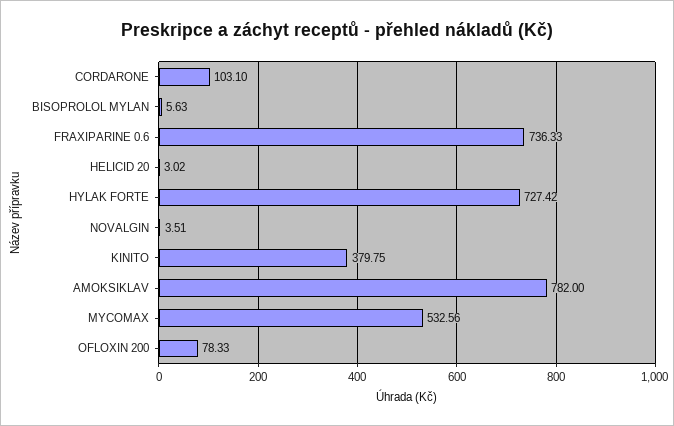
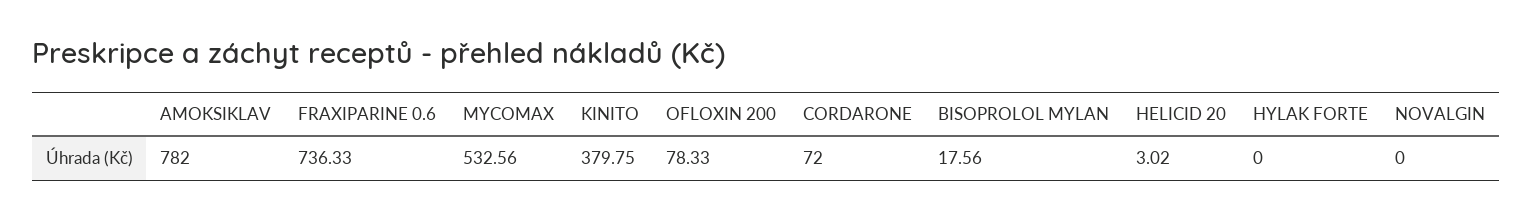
CORDARONE: 103.1 -> 72
BISOPROLOL MYLAN: 5.63 -> 17.56
HYLAK FORTE: 727.42 -> 0
NOVALGIN: 3.51 -> 0

